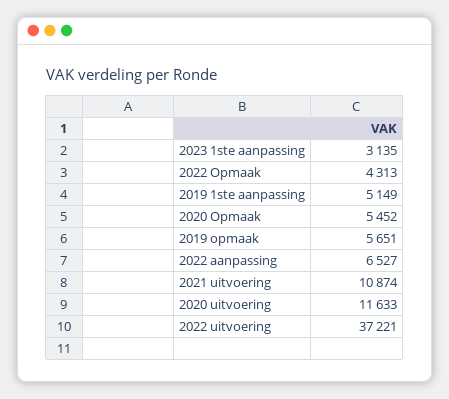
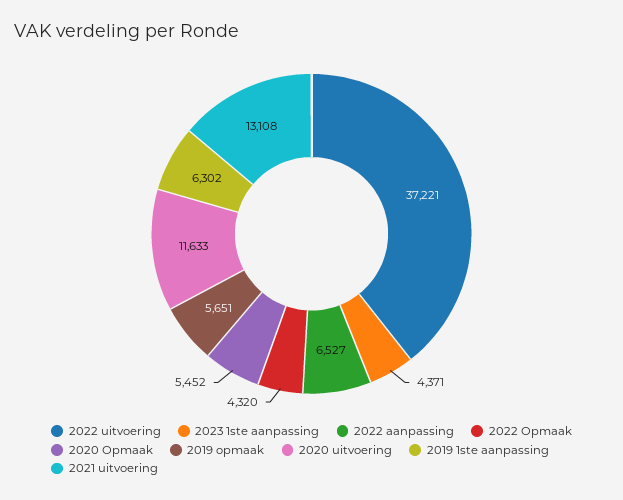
2023 1ste aanpassing: 3135 -> 4371
2022 Opmaak: 4313 -> 4320
2019 1ste aanpassing: 5149 -> 6302
2021 uitvoering: 10874 -> 13108

